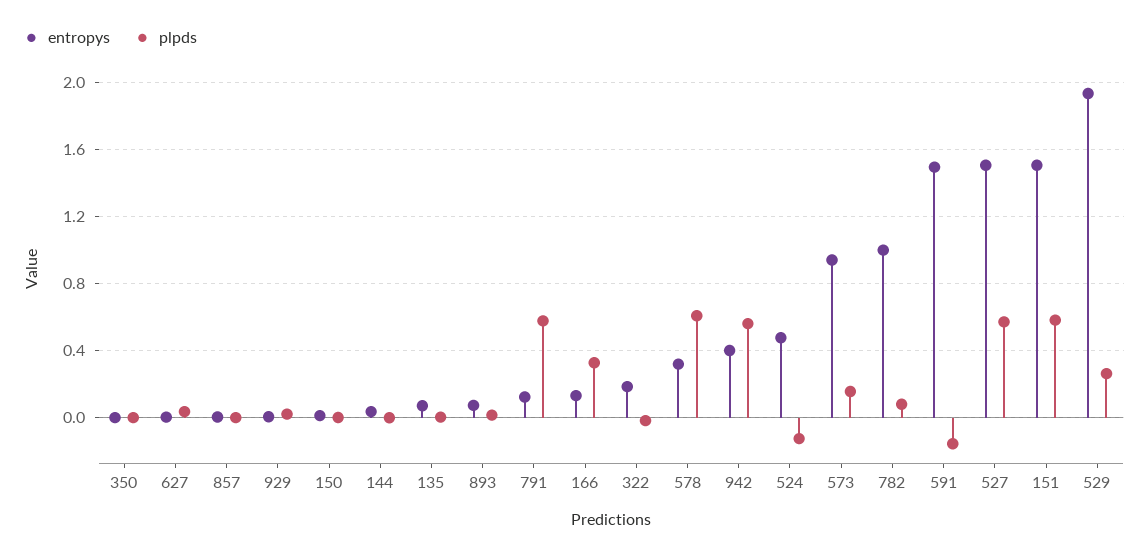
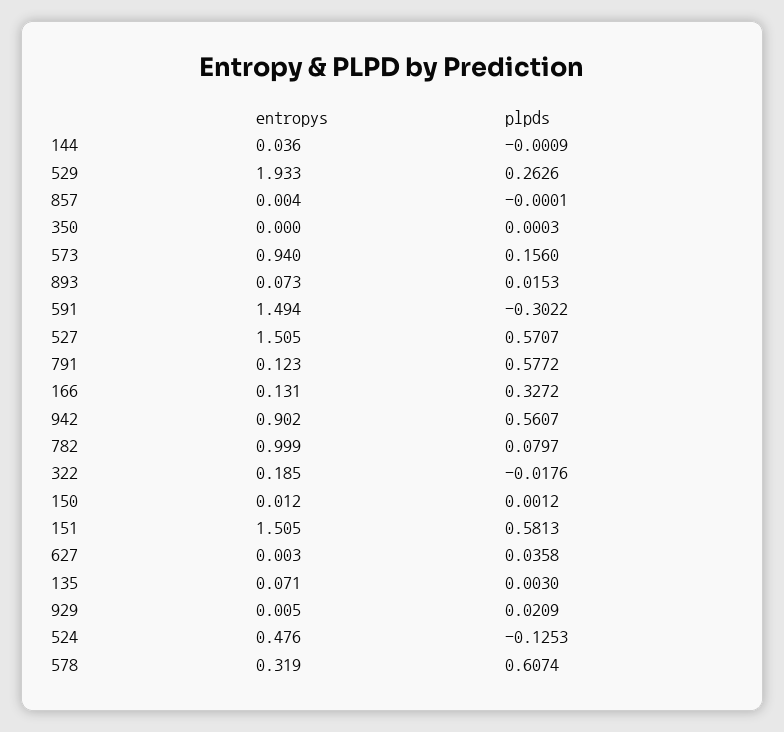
entropys, 942: 0.4 -> 0.902
plpds, 591: -0.15 -> -0.3022

